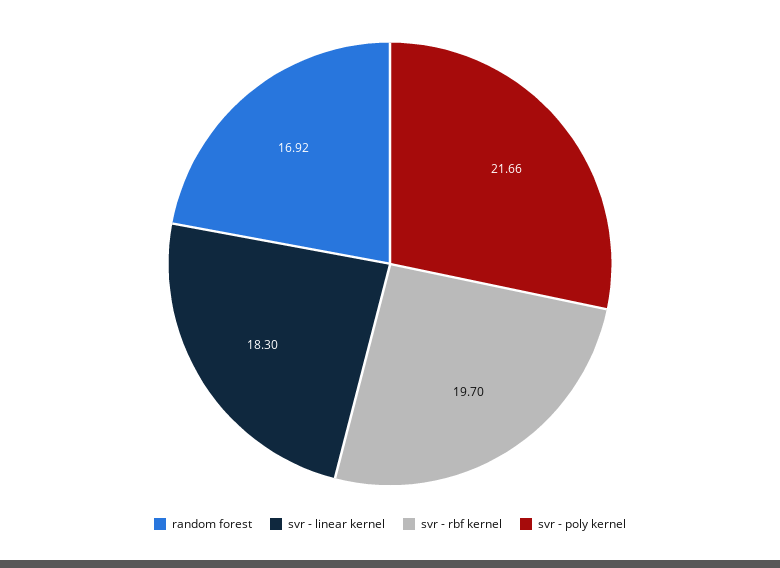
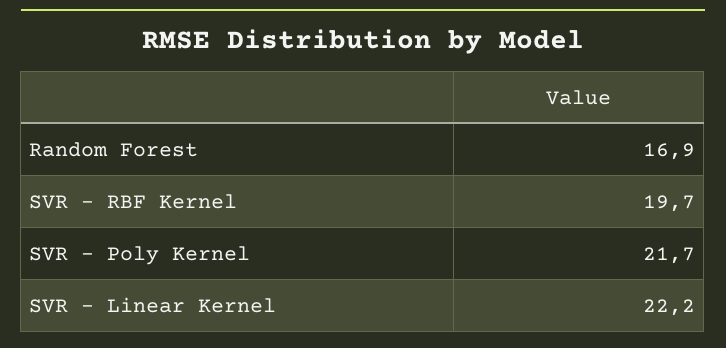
svr - linear kernel: 18.3 -> 22.2

